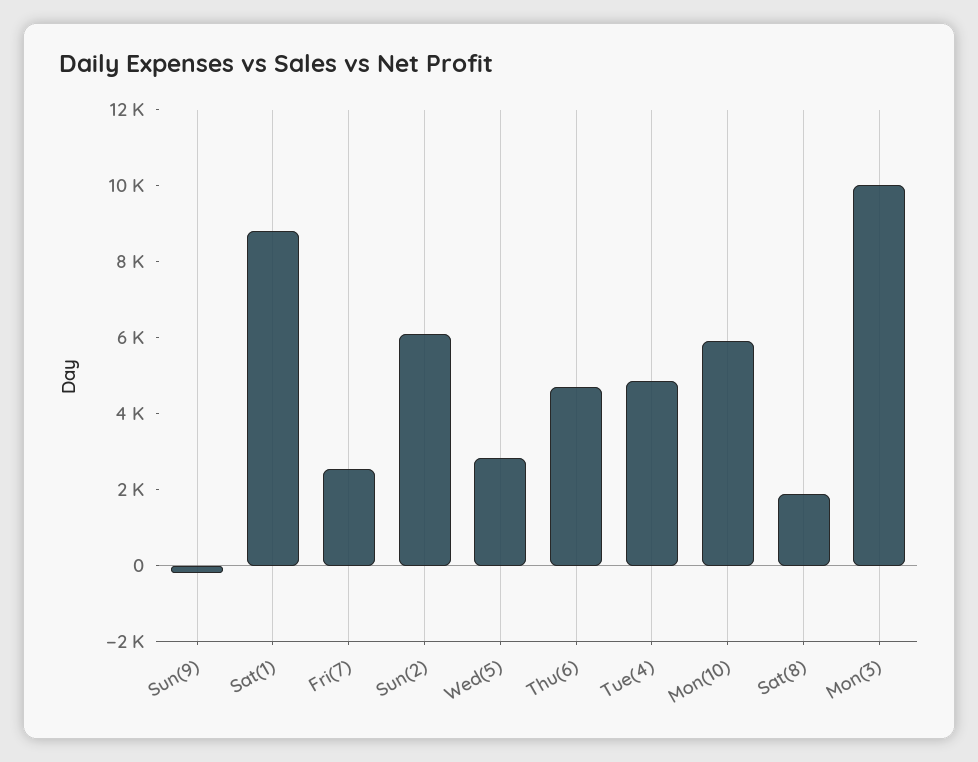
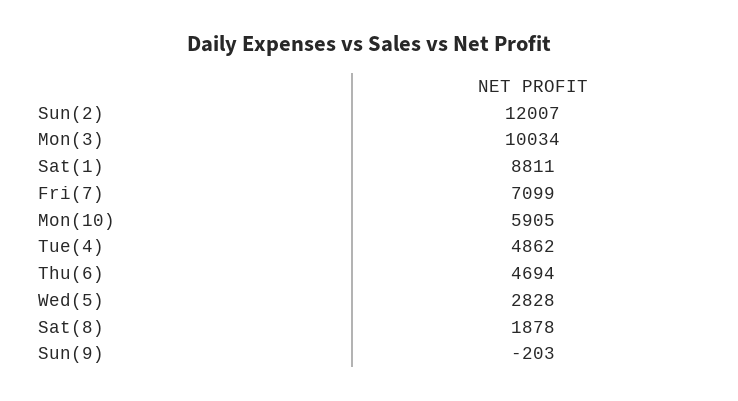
Fri(7): 2500 -> 7099
Sun(2): 6000 -> 12007

